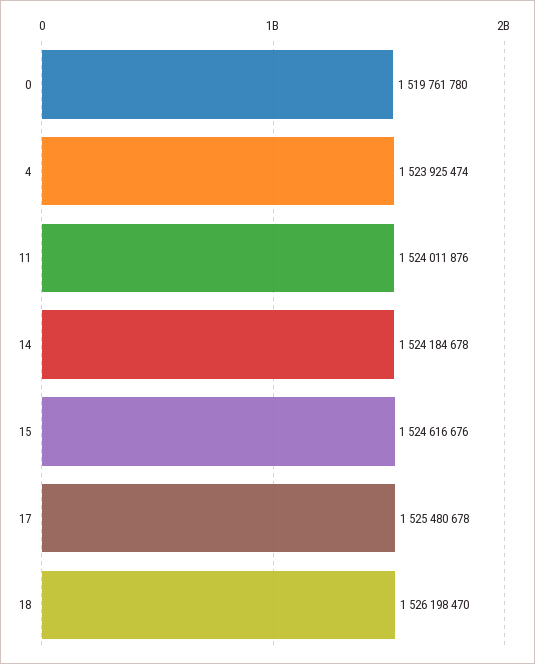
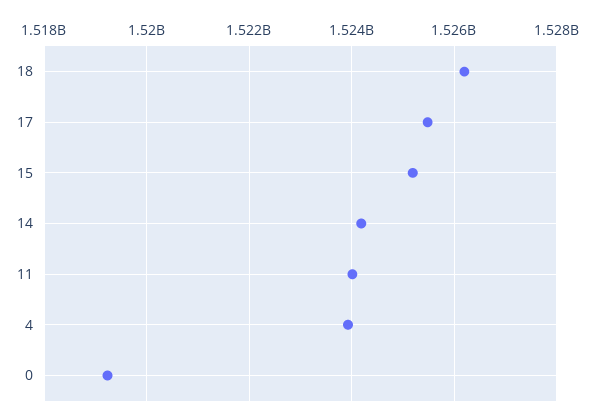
0: 1519761780 -> 1519200000
15: 1524616676 -> 1525200000

